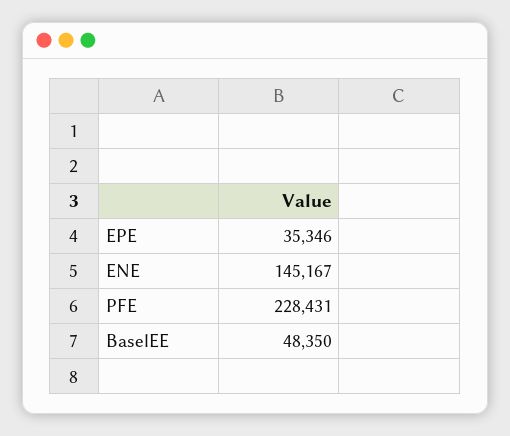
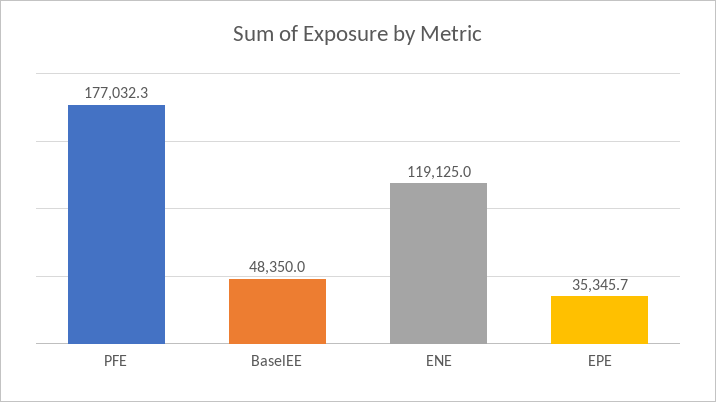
ENE: 145167 -> 119125
PFE: 228431 -> 177032.3

